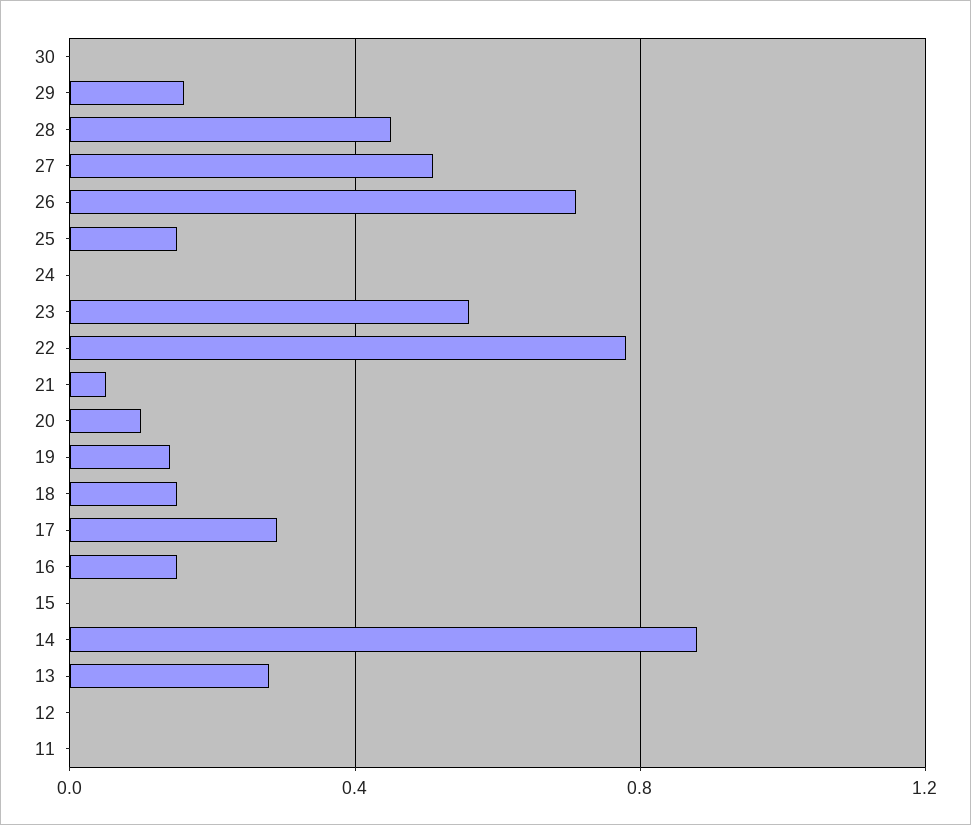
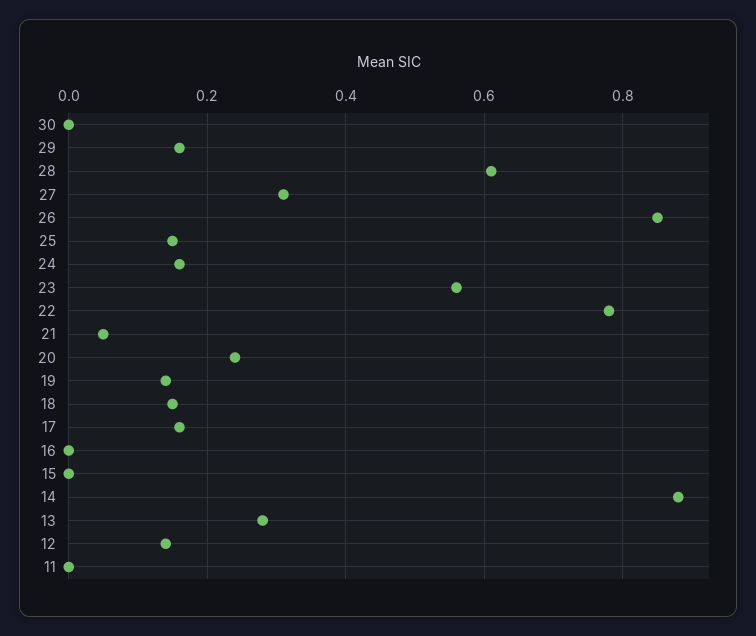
28: 0.45 -> 0.6
27: 0.5 -> 0.3
26: 0.7 -> 0.85
24: 0 -> 0.15
20: 0.1 -> 0.25
17: 0.3 -> 0.15
16: 0.15 -> 0
12: 0 -> 0.15

